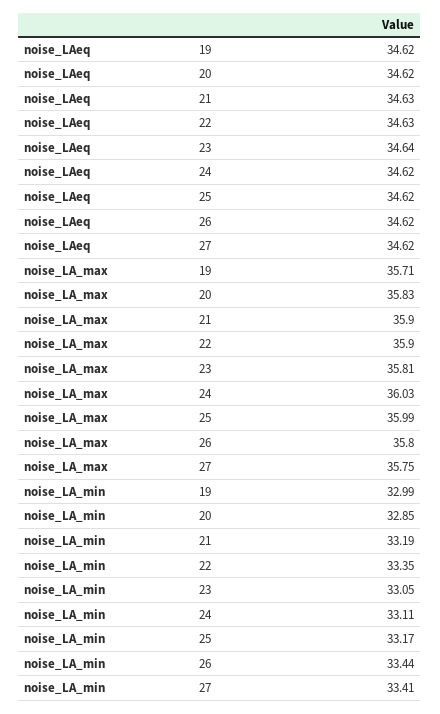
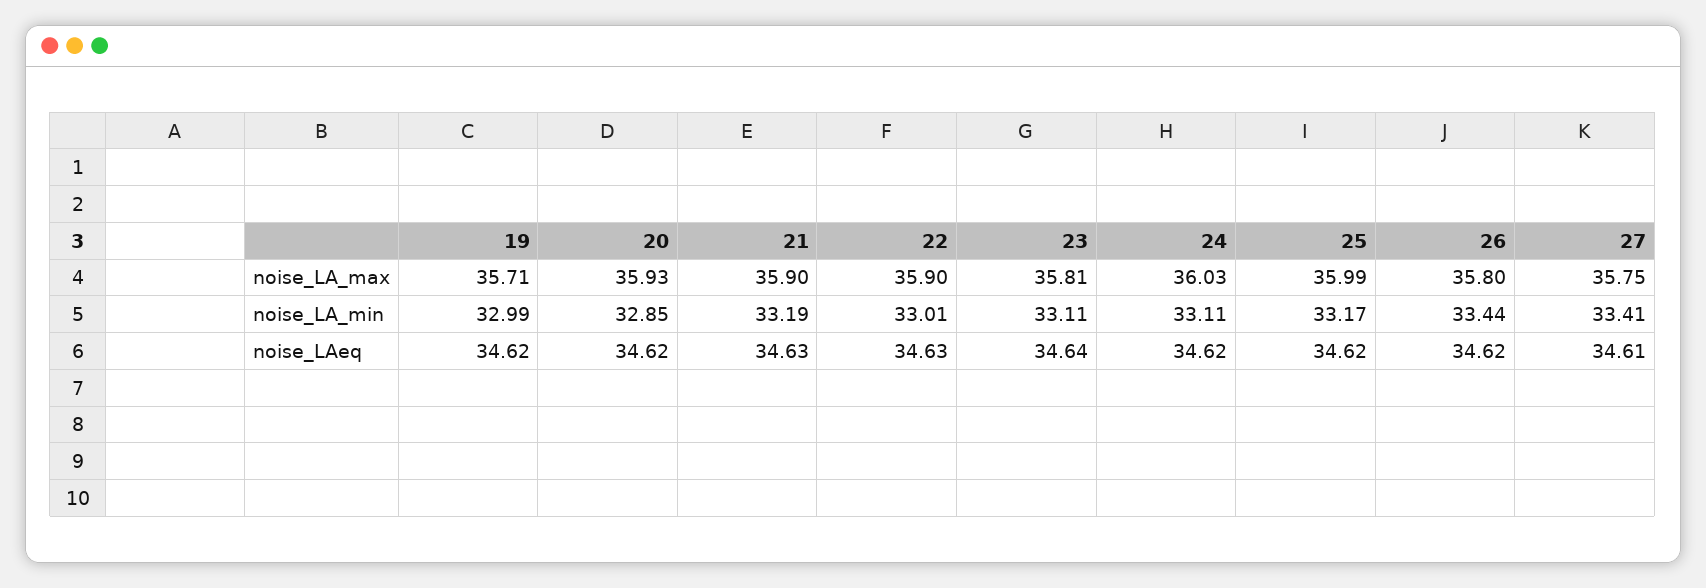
noise_LAeq, 27: 34.62 -> 34.61
noise_LA_max, 20: 35.83 -> 35.93
noise_LA_min, 22: 33.35 -> 33.01
noise_LA_min, 23: 33.05 -> 33.11

